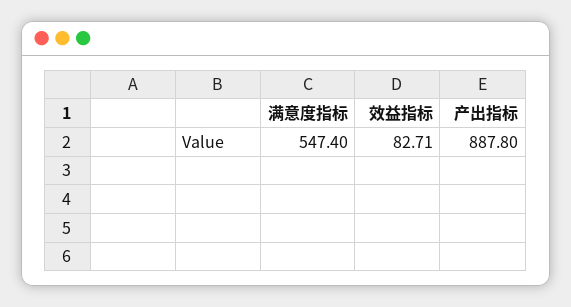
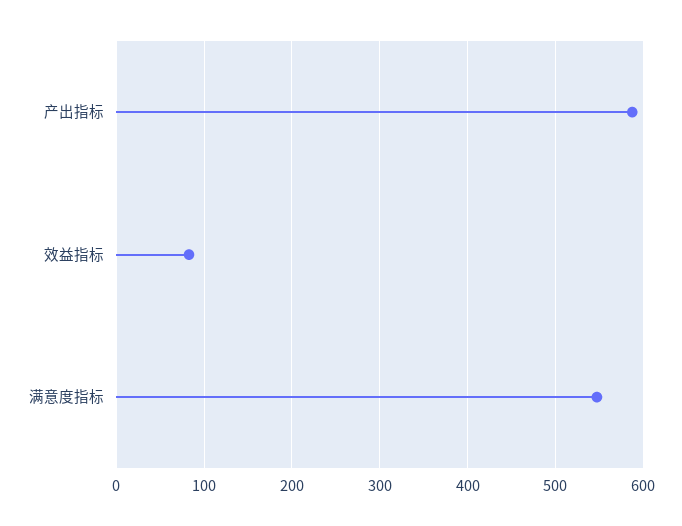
产出指标: 887.8 -> 590

